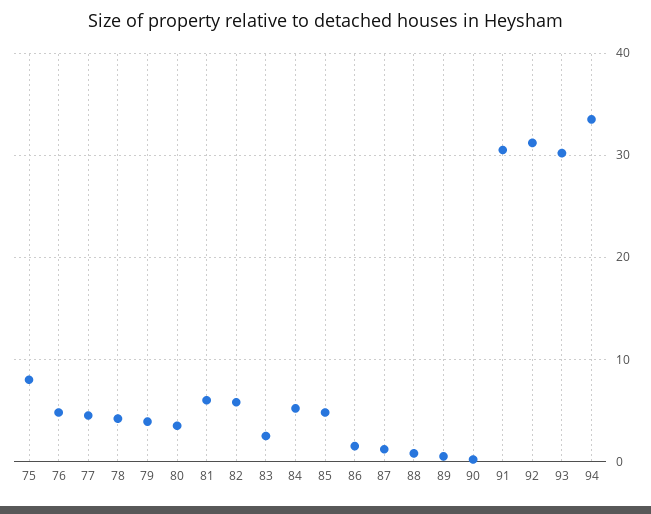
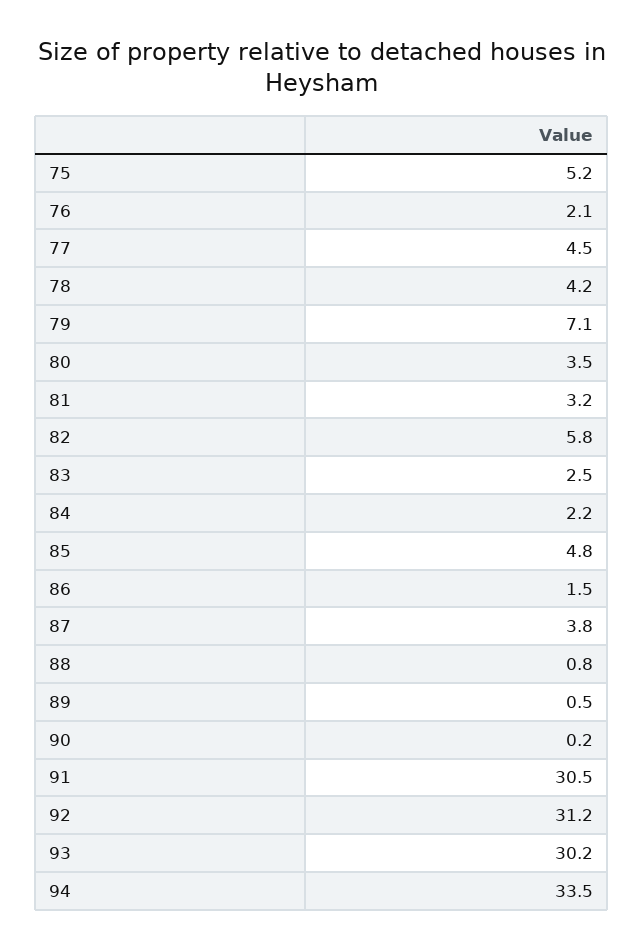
75: 8 -> 5.2
76: 5 -> 2.1
79: 4 -> 7.1
81: 6 -> 3.2
84: 5 -> 2.2
87: 1 -> 3.8

